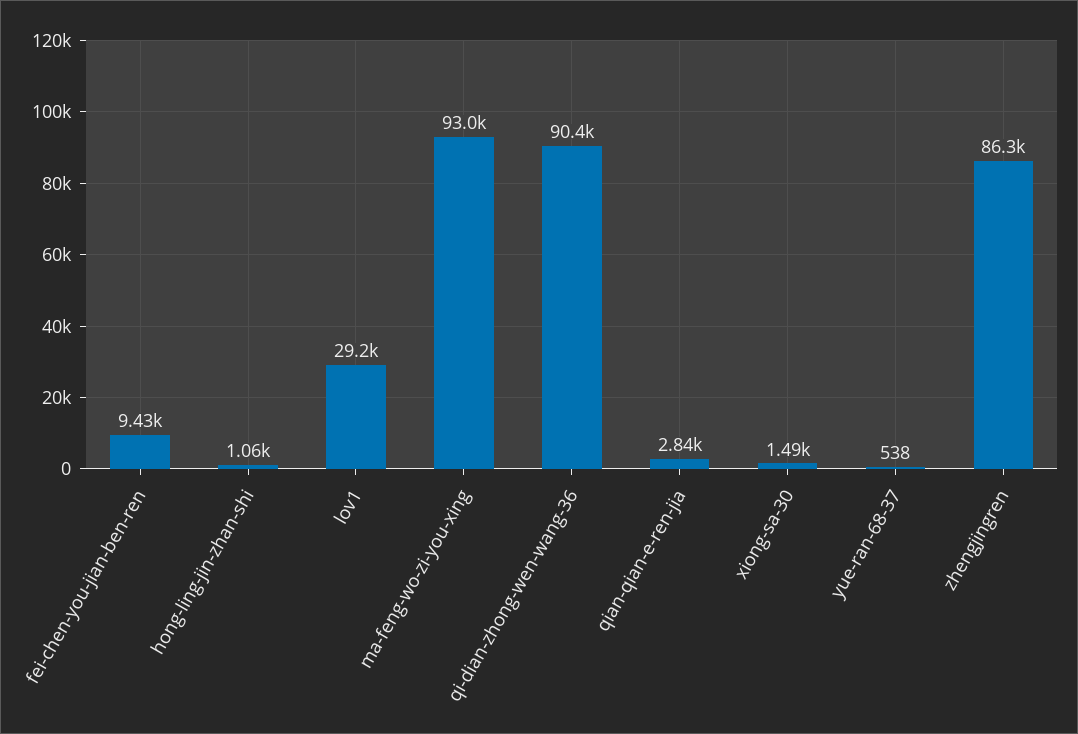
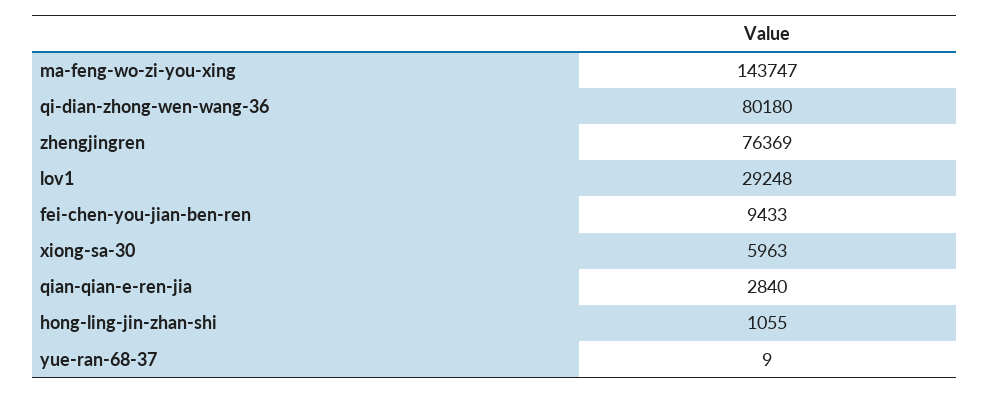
ma-feng-wo-zi-you-xing: 93000 -> 143747
qi-dian-zhong-wen-wang-36: 90400 -> 80180
xiong-sa-30: 1490 -> 5963
yue-ran-68-37: 538 -> 9
zhengjingren: 86300 -> 76369

